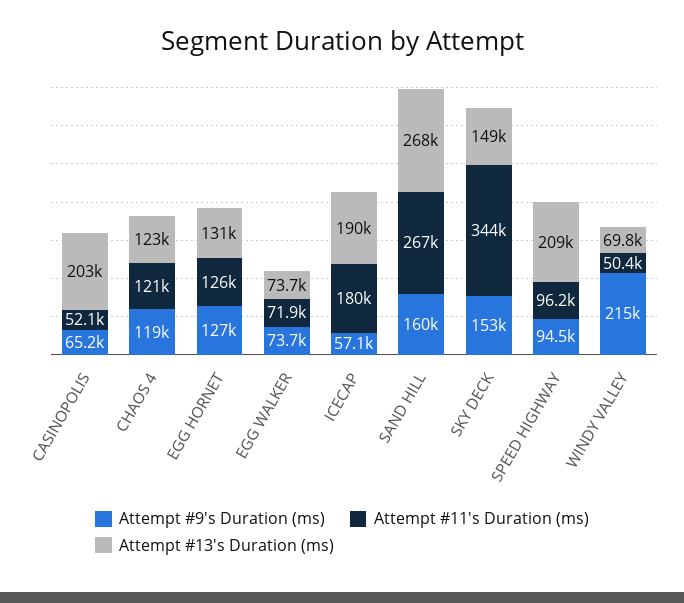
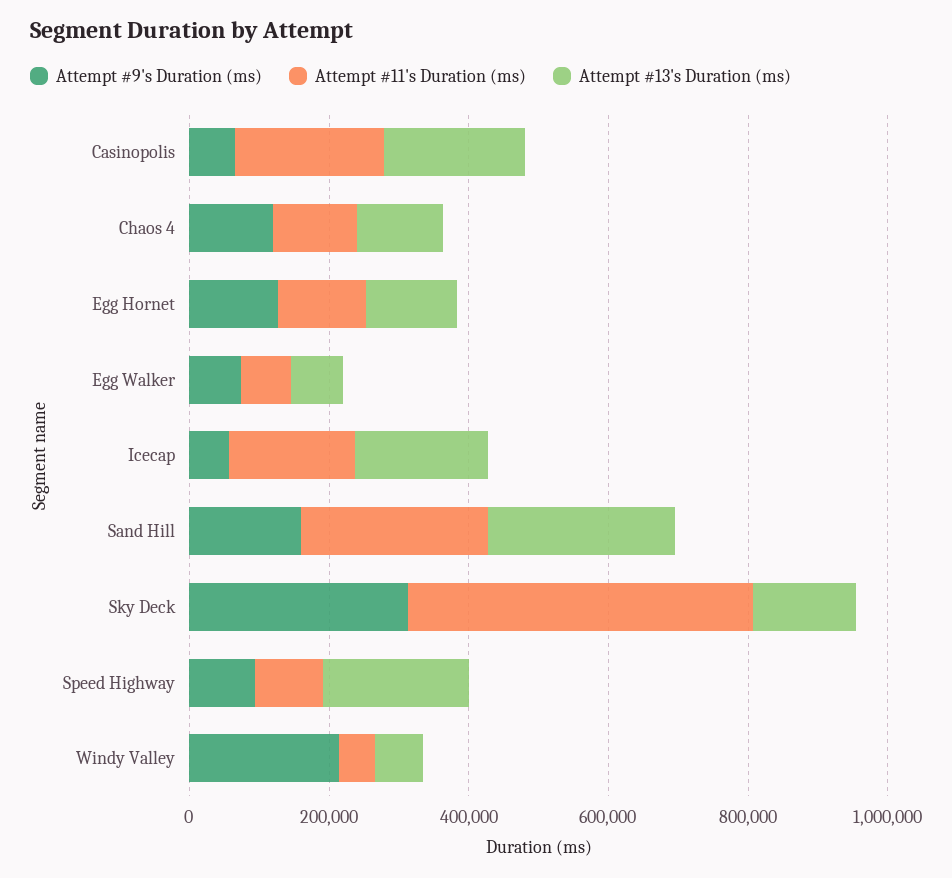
Attempt #11's Duration (ms), CASINOPOLIS: 52100 -> 200000
Attempt #9's Duration (ms), SKY DECK: 153000 -> 300000
Attempt #11's Duration (ms), SKY DECK: 344000 -> 500000

